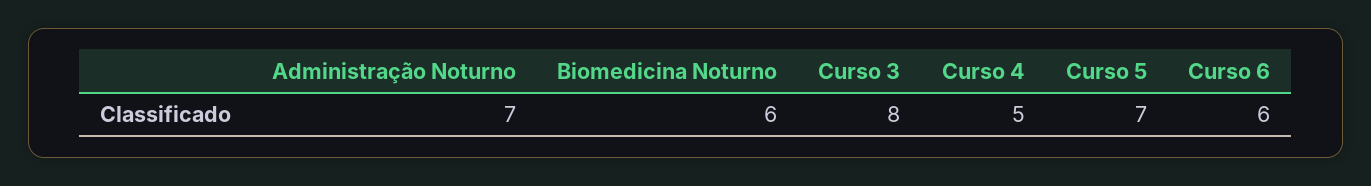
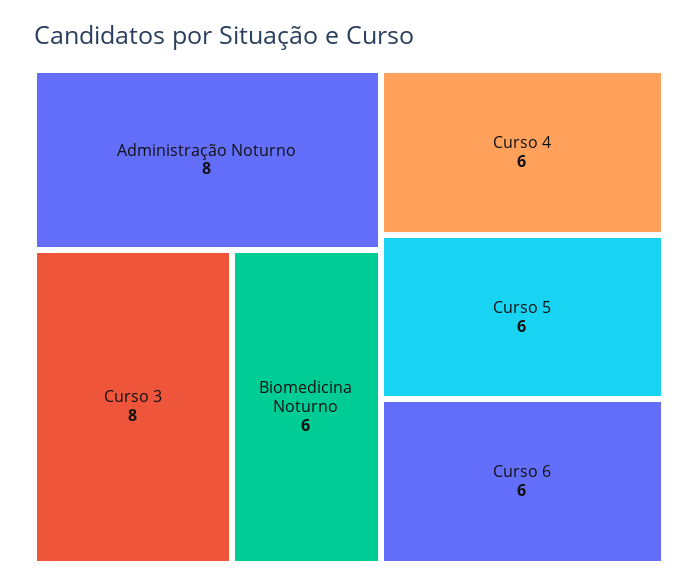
Administração Noturno: 7 -> 8
Curso 4: 5 -> 6
Curso 5: 7 -> 6

